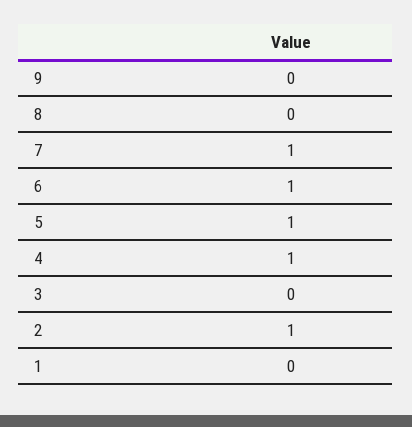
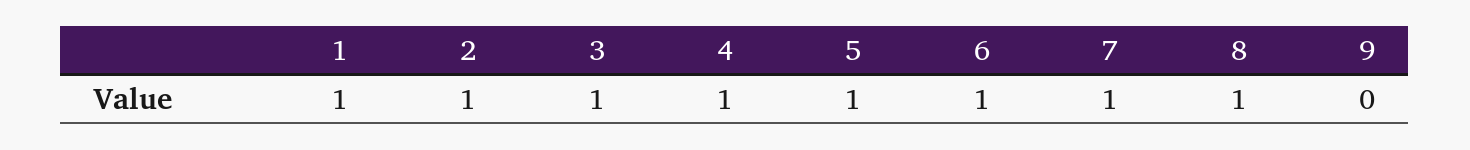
8: 0 -> 1
3: 0 -> 1
1: 0 -> 1

